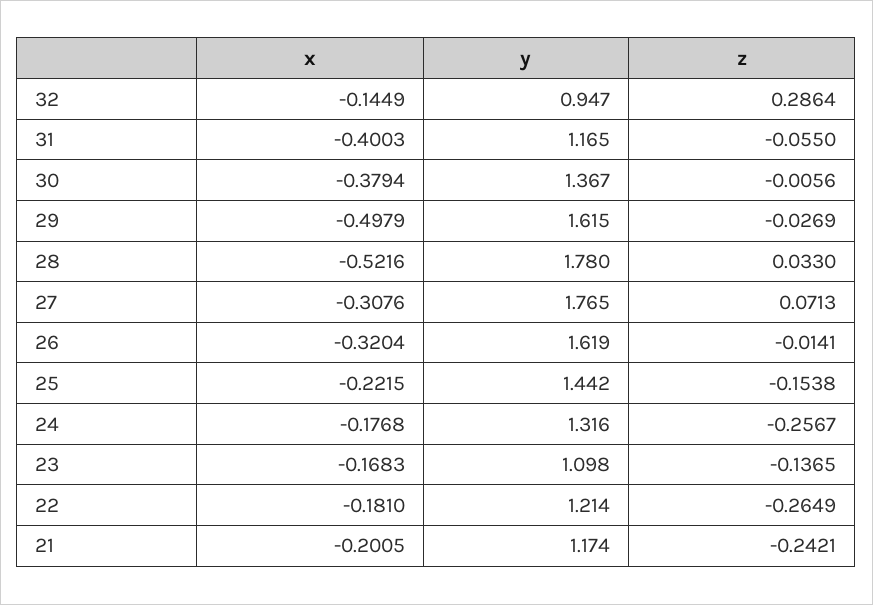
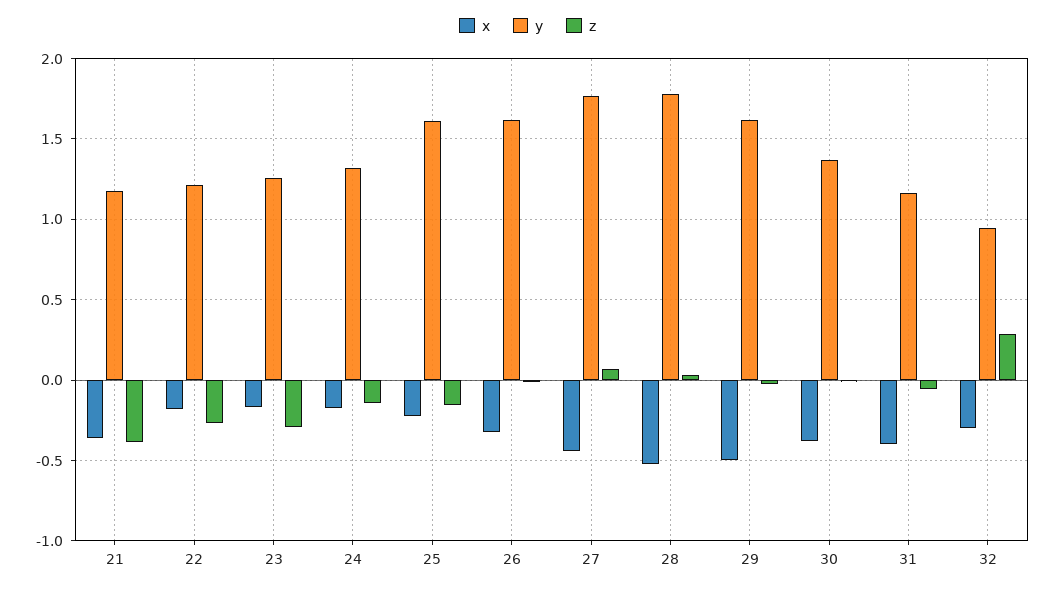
x, 32: -0.1449 -> -0.3
x, 27: -0.3076 -> -0.45
y, 25: 1.442 -> 1.6
z, 24: -0.2567 -> -0.15
y, 23: 1.098 -> 1.25
z, 23: -0.1365 -> -0.3
x, 21: -0.2005 -> -0.35
z, 21: -0.2421 -> -0.4

